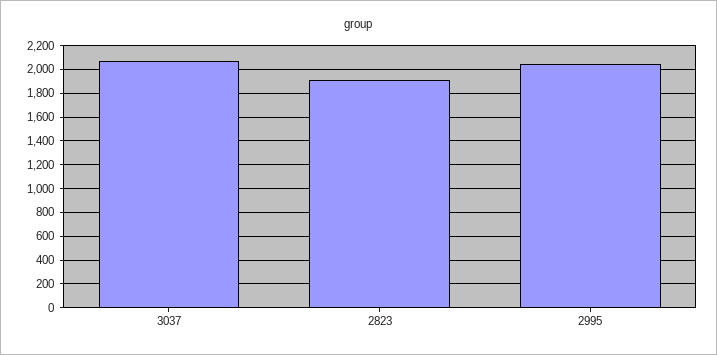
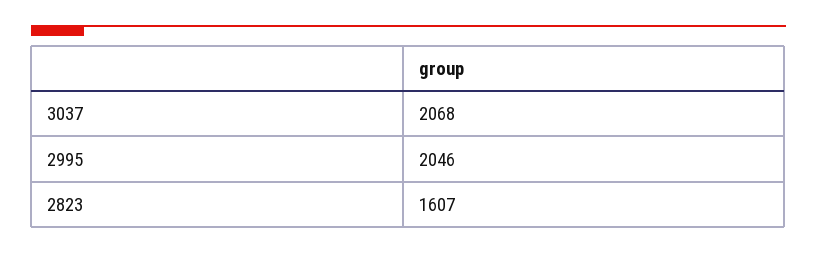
2823: 1900 -> 1607

